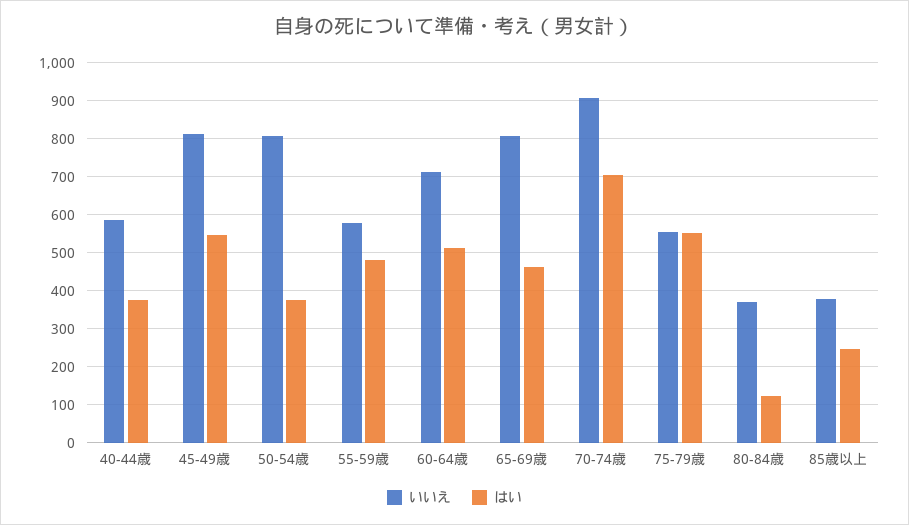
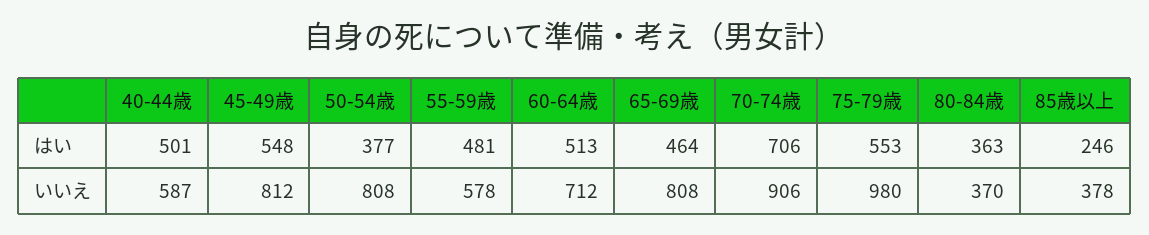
はい, 40-44歳: 380 -> 501
いいえ, 75-79歳: 560 -> 980
はい, 80-84歳: 120 -> 363

